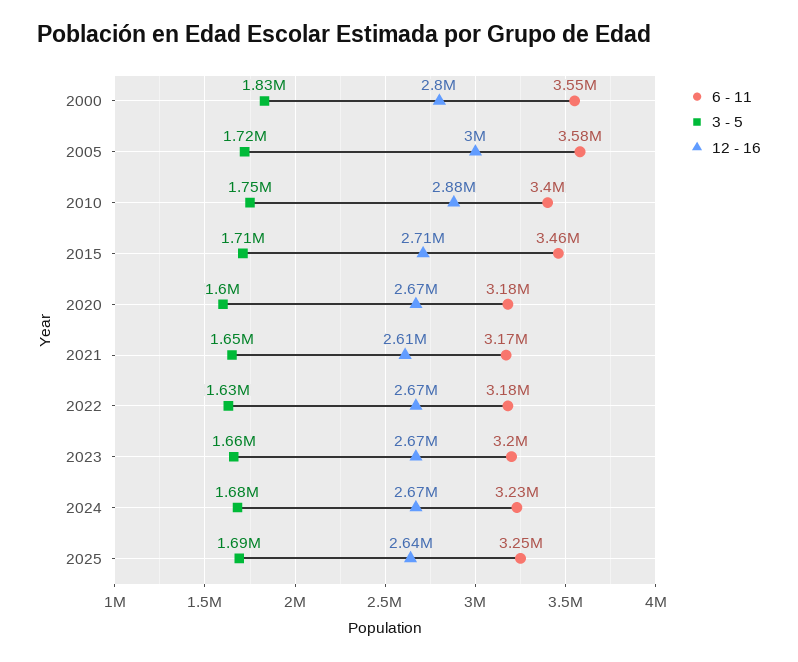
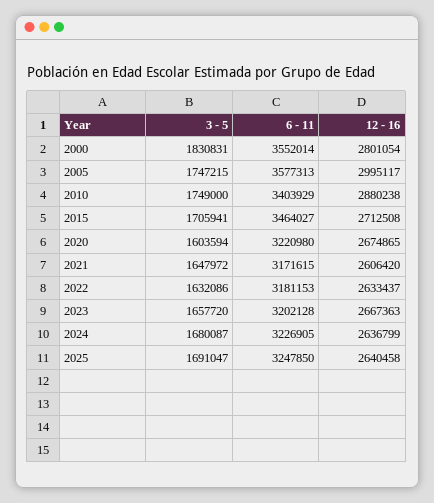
3 - 5, 2005: 1720000 -> 1747215
6 - 11, 2020: 3180000 -> 3220980
12 - 16, 2022: 2670000 -> 2633437
12 - 16, 2024: 2670000 -> 2636799

